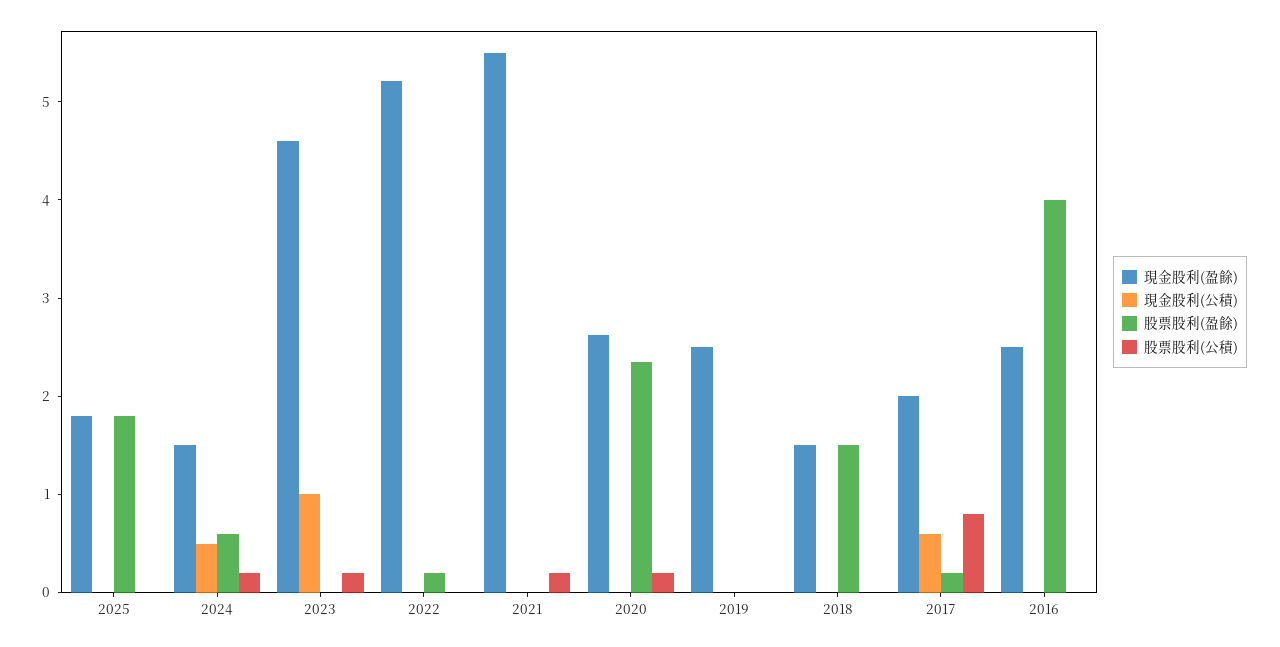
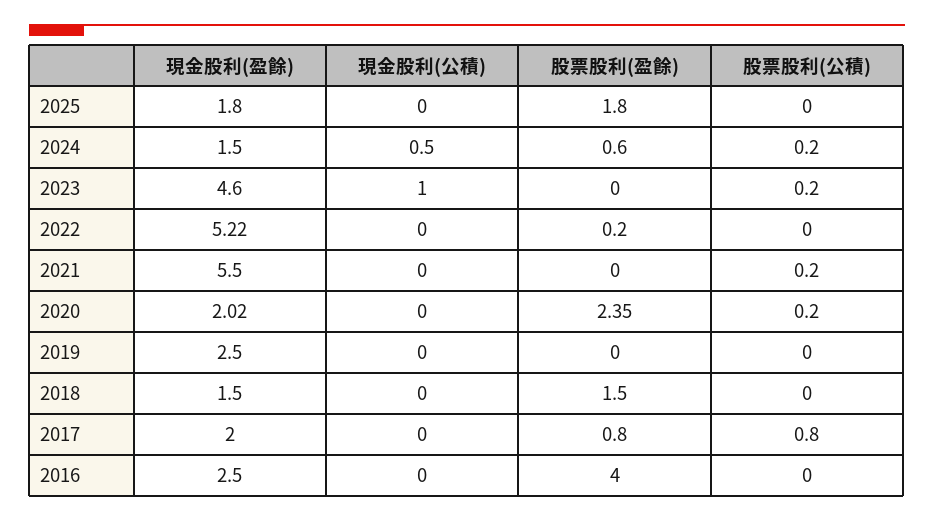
現金股利(盈餘), 2020: 2.6 -> 2.02
現金股利(公積), 2017: 0.6 -> 0
股票股利(盈餘), 2017: 0.2 -> 0.8

